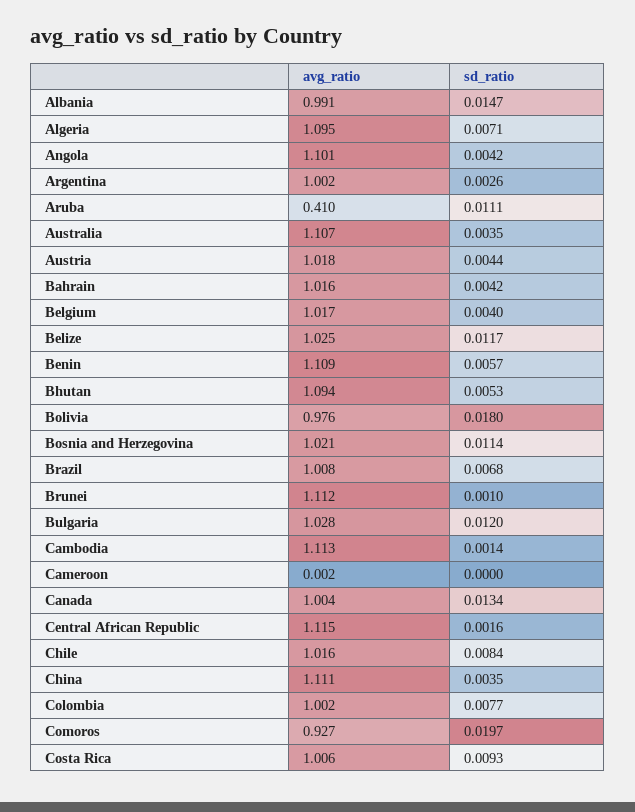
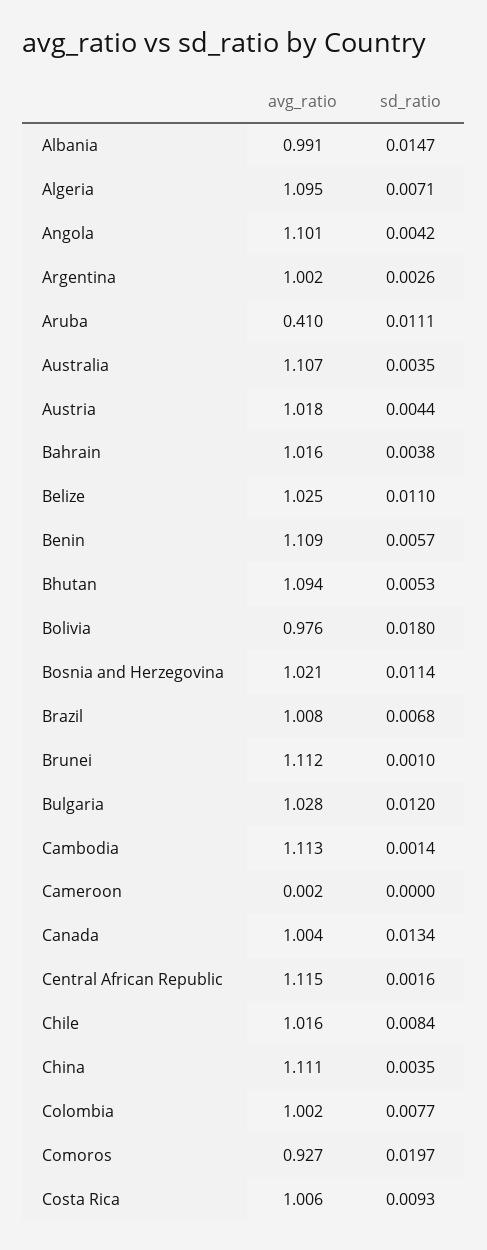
sd_ratio, Bahrain: 0.0042 -> 0.0038
avg_ratio, Belgium: 1.017 -> none
sd_ratio, Belgium: 0.004 -> none
sd_ratio, Belize: 0.0117 -> 0.011

